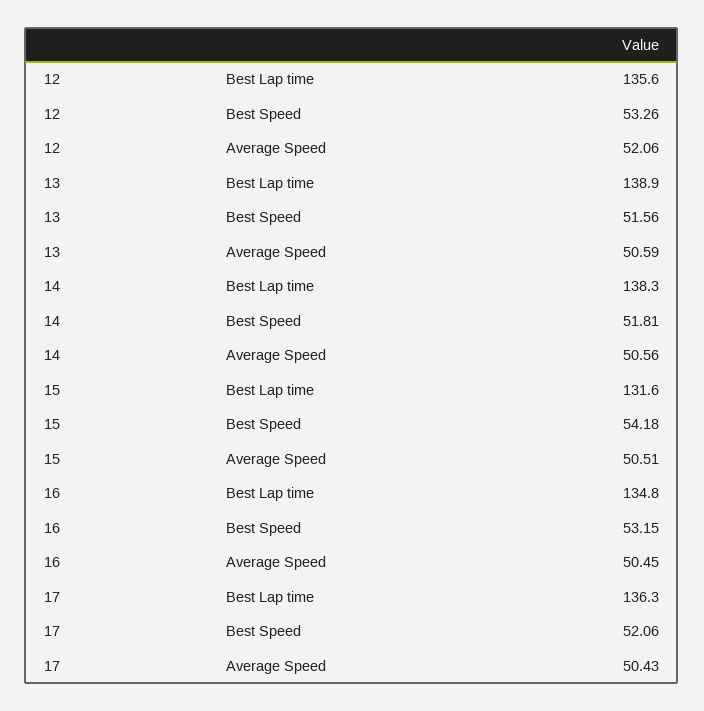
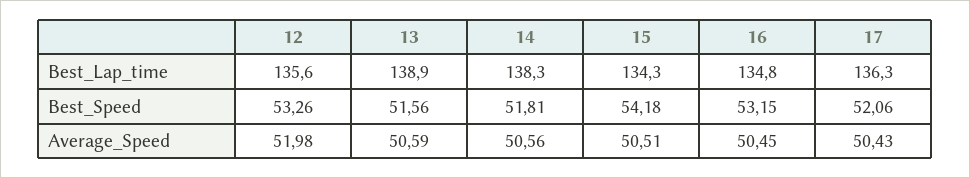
12, Average Speed: 52.06 -> 51.98
15, Best Lap time: 131.6 -> 134.3

